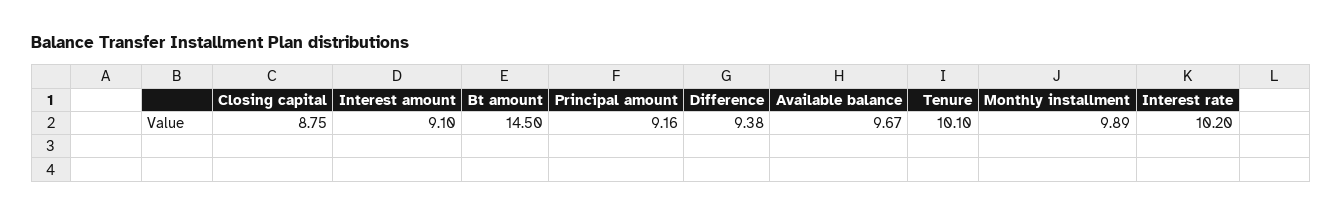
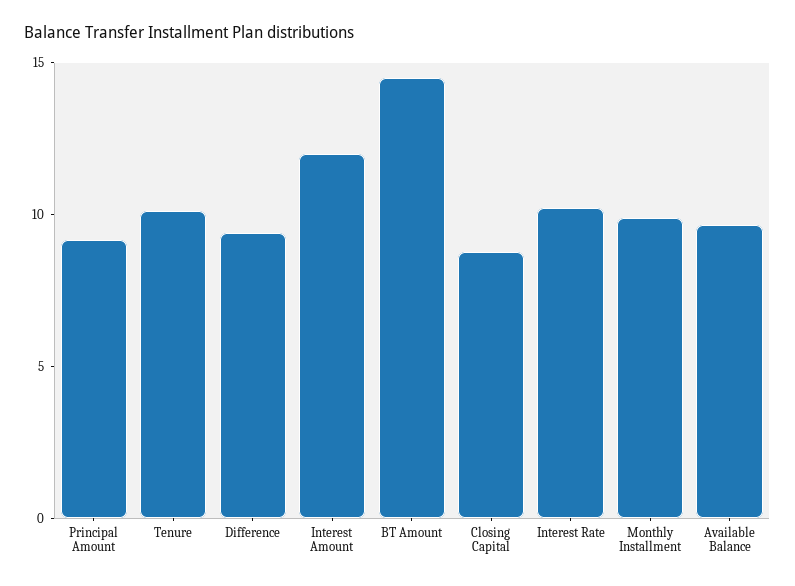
Interest amount: 9.1 -> 12

